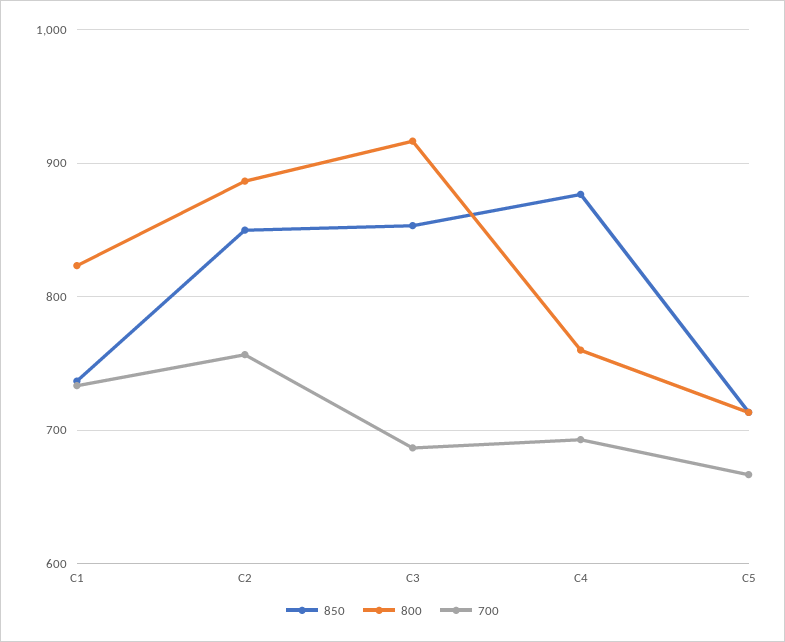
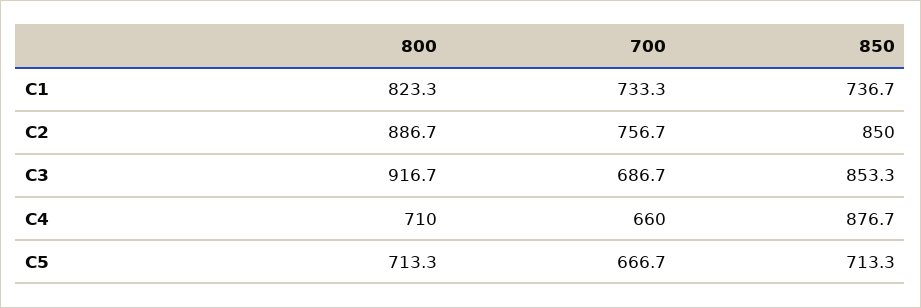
800, C4: 760 -> 710
700, C4: 690 -> 660

